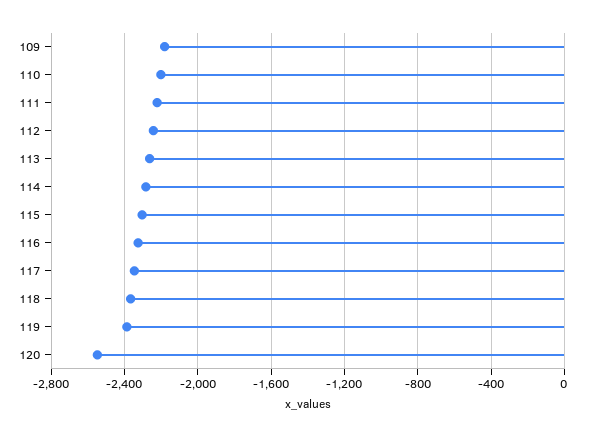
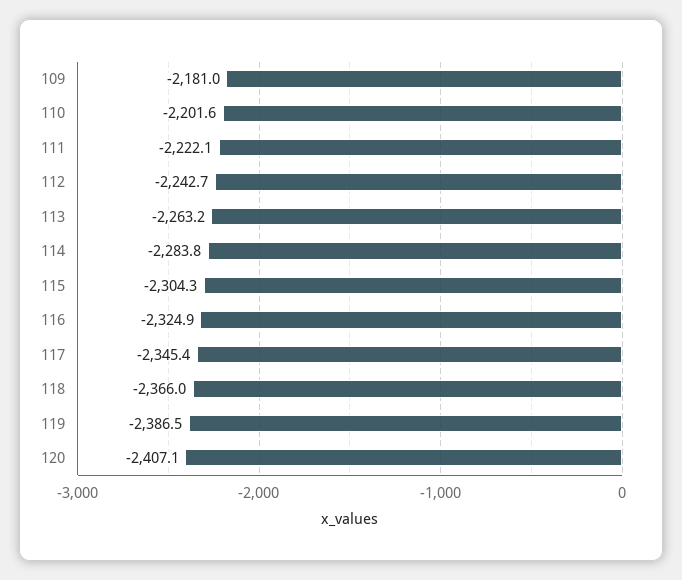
120: -2550 -> -2407.1

